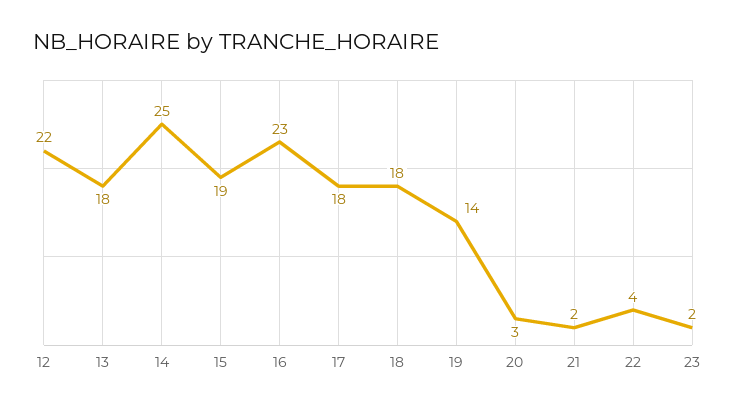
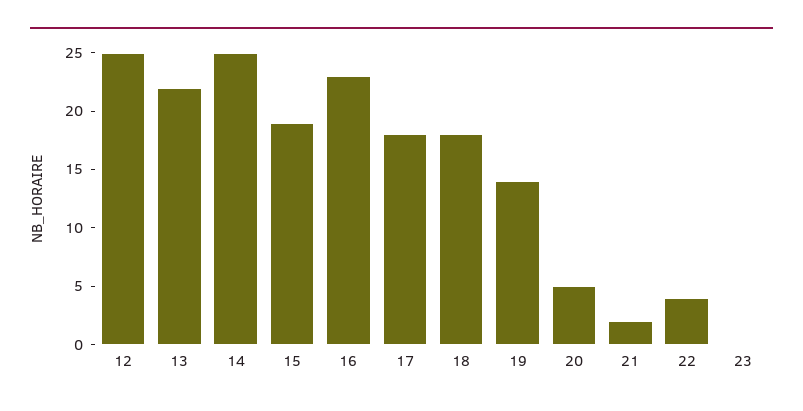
12: 22 -> 25
13: 18 -> 22
20: 3 -> 5
23: 2 -> 0

